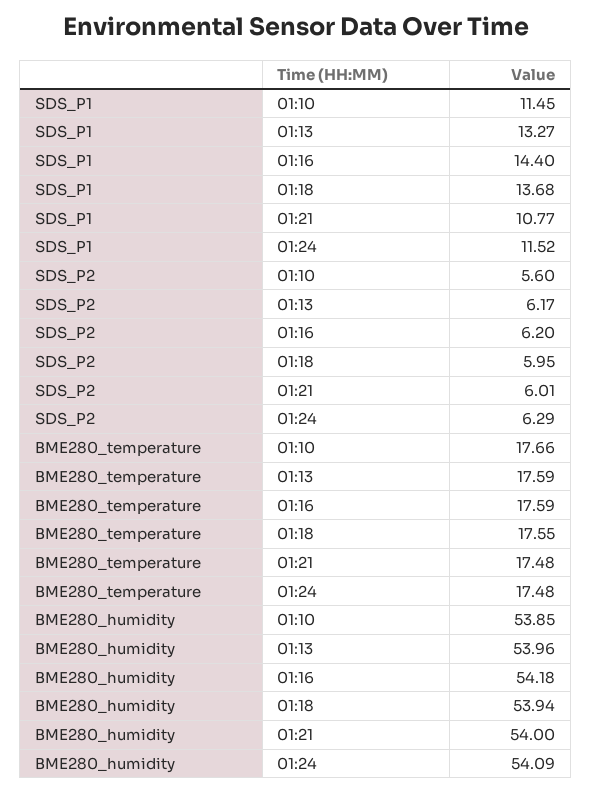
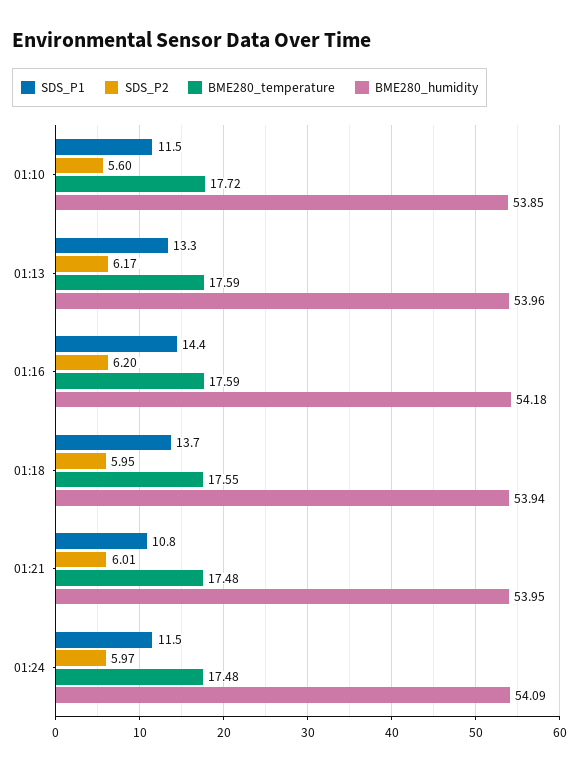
SDS_P2, 01:24: 6.29 -> 5.97
BME280_temperature, 01:10: 17.66 -> 17.72
BME280_humidity, 01:21: 54 -> 53.95

